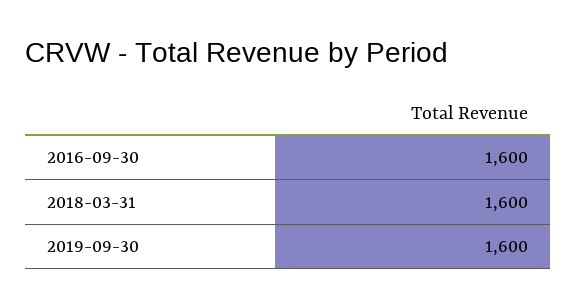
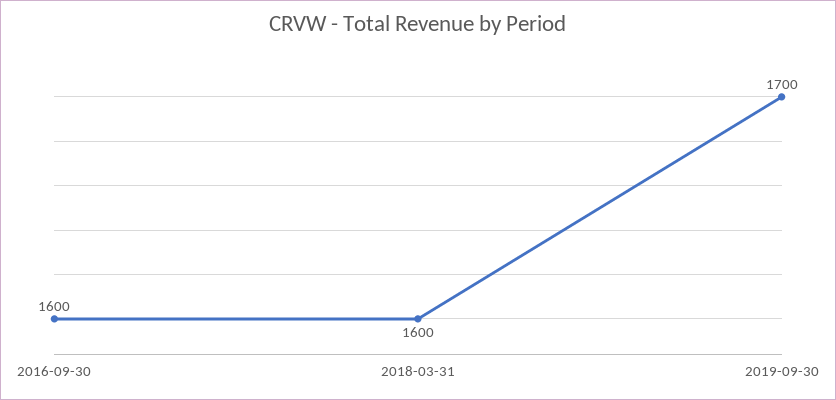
2019-09-30: 1600 -> 1700

